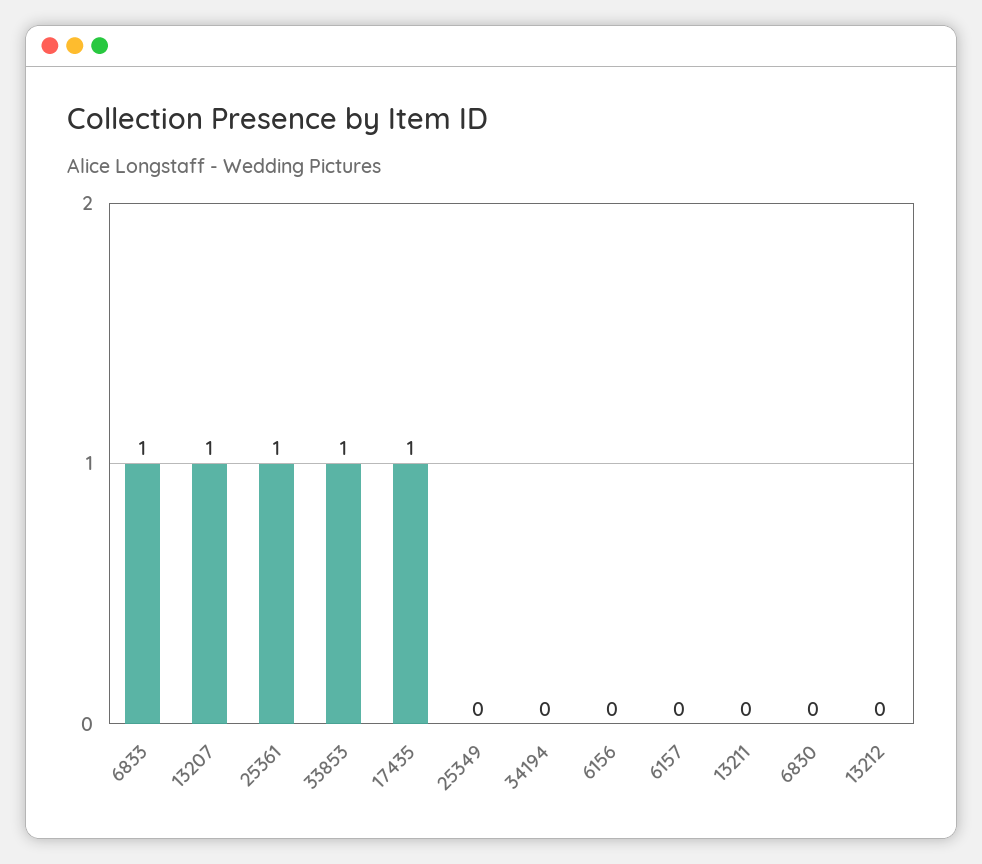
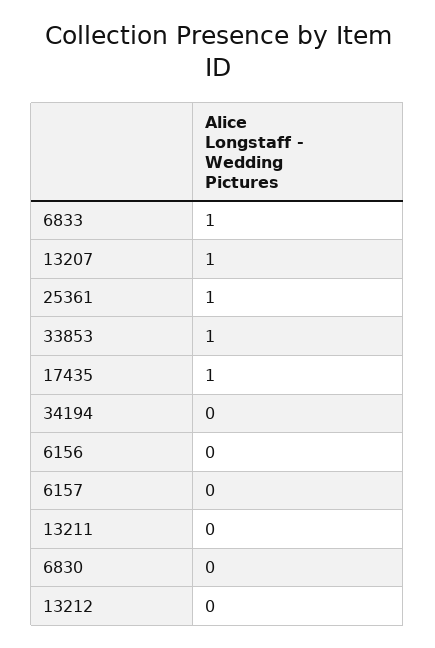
25349: 0 -> none

